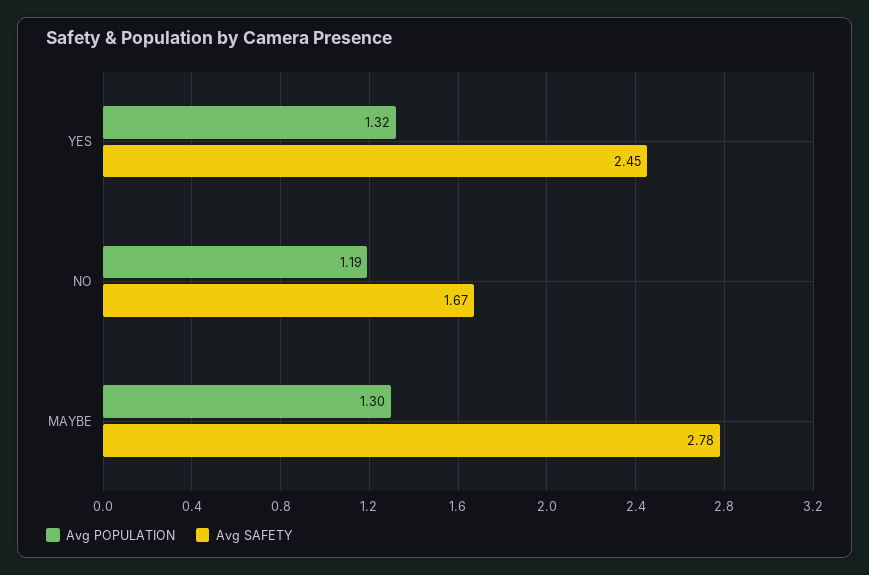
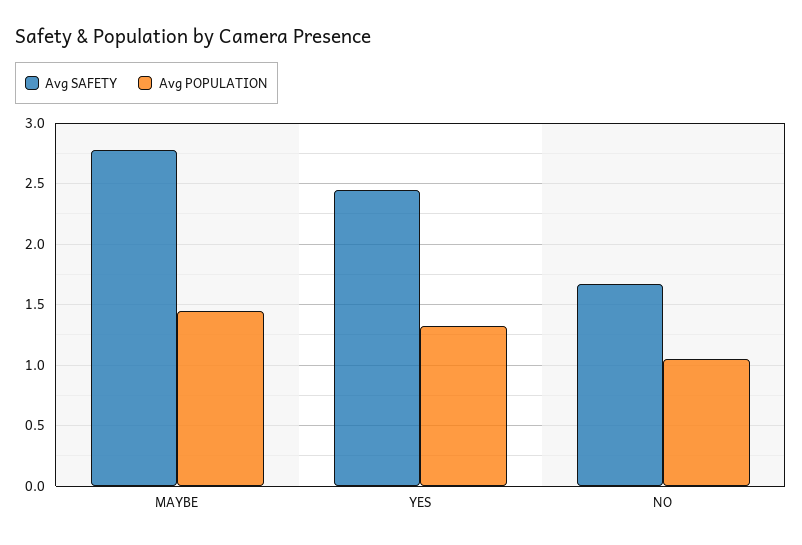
Avg POPULATION, NO: 1.19 -> 1.05
Avg POPULATION, MAYBE: 1.3 -> 1.45

